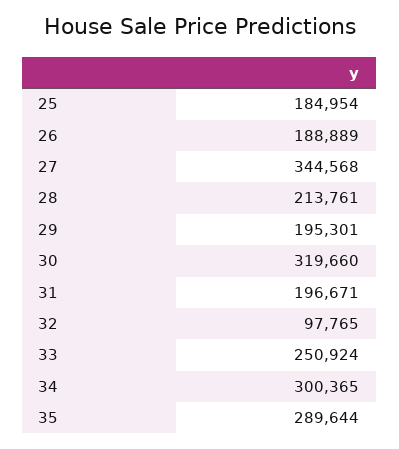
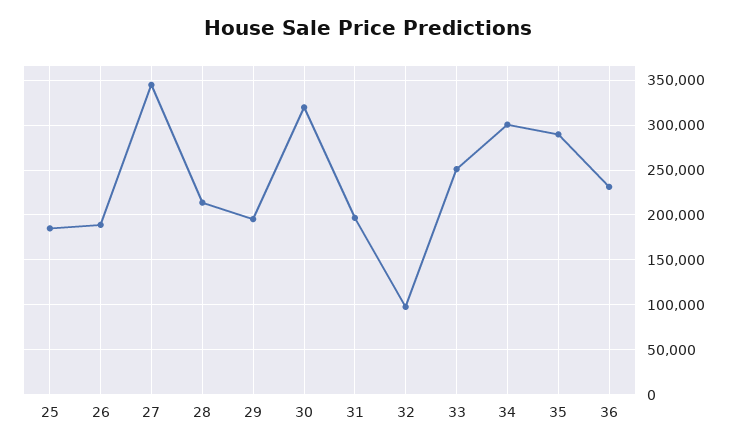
36: none -> 230000

